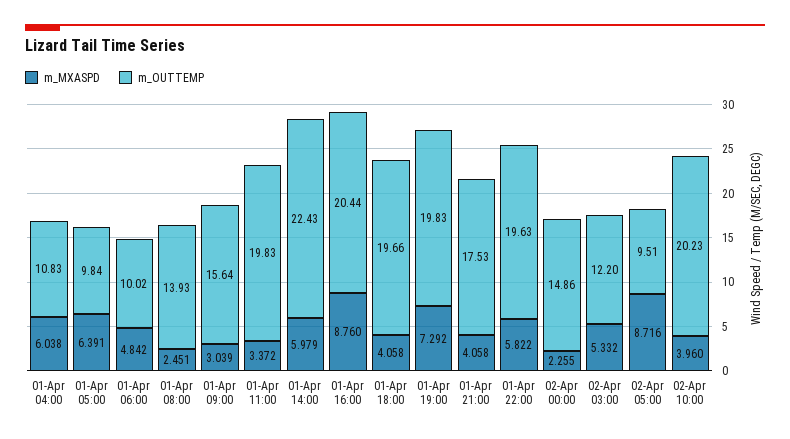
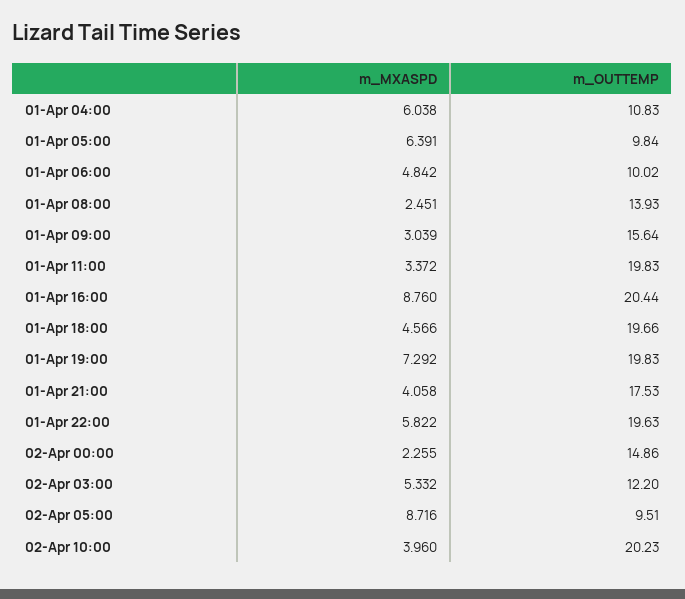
m_MXASPD, 01-Apr 14:00: 5.979 -> none
m_OUTTEMP, 01-Apr 14:00: 22.43 -> none
m_MXASPD, 01-Apr 18:00: 4.058 -> 4.566

